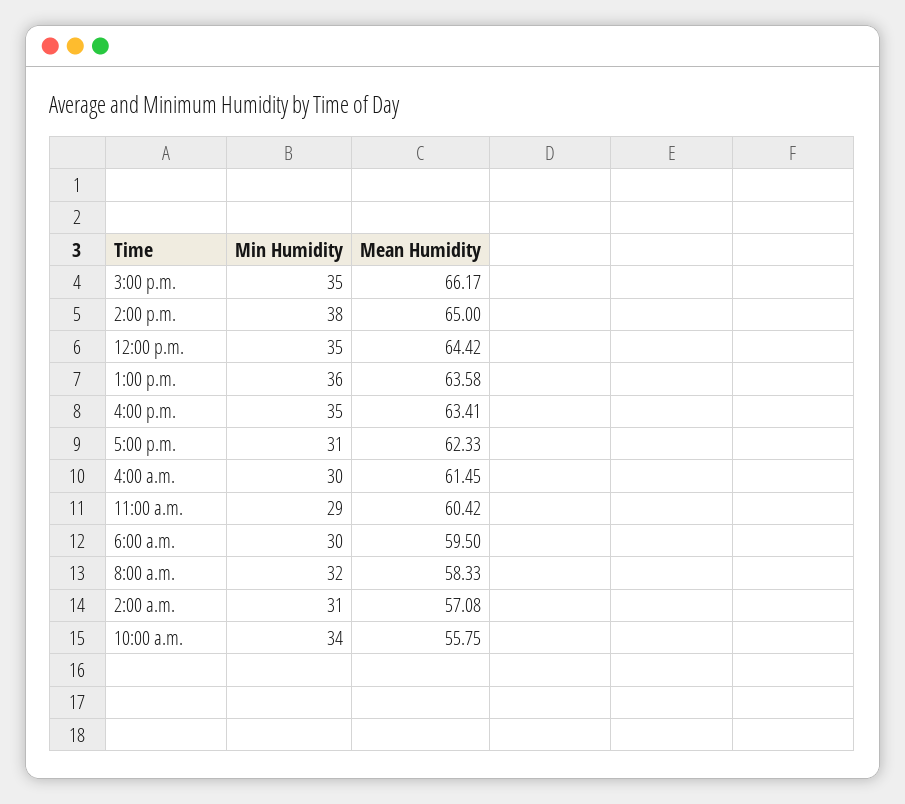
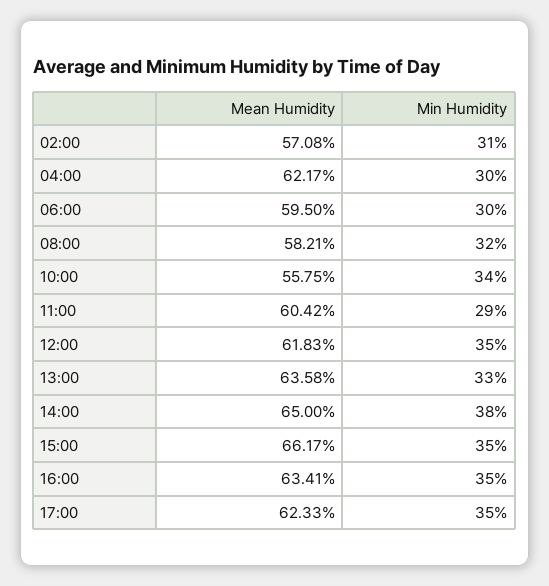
Mean Humidity, 12:00 p.m.: 64.42 -> 61.83
Min Humidity, 1:00 p.m.: 36 -> 33
Min Humidity, 5:00 p.m.: 31 -> 35
Mean Humidity, 4:00 a.m.: 61.45 -> 62.17
Mean Humidity, 8:00 a.m.: 58.33 -> 58.21

